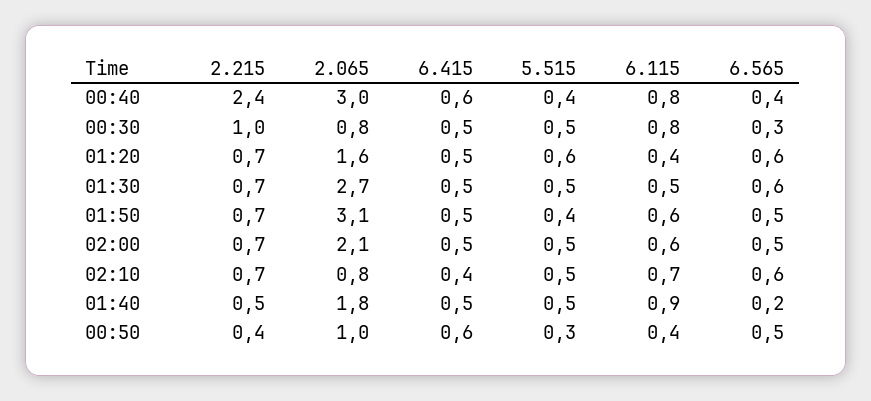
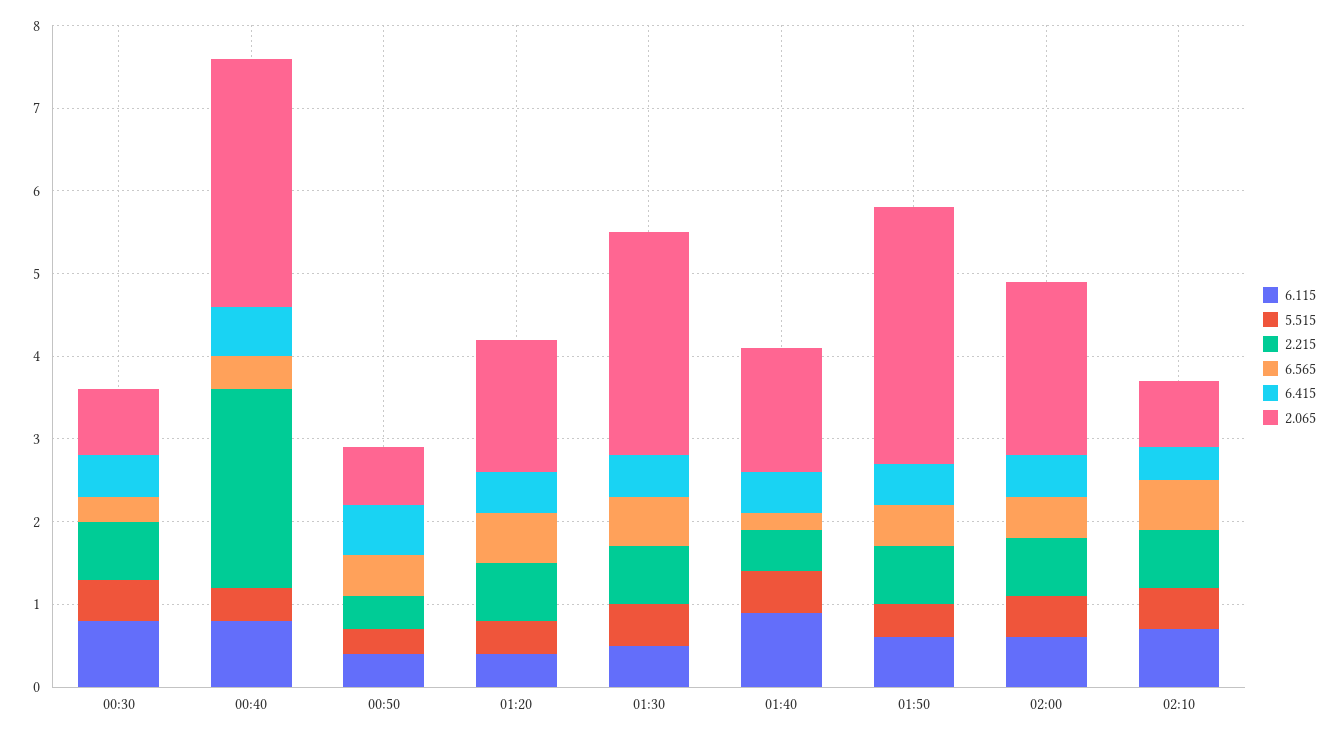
2.215, 00:30: 1 -> 0.7
5.515, 01:20: 0.6 -> 0.4
2.065, 01:40: 1.8 -> 1.5
2.065, 00:50: 1 -> 0.7

